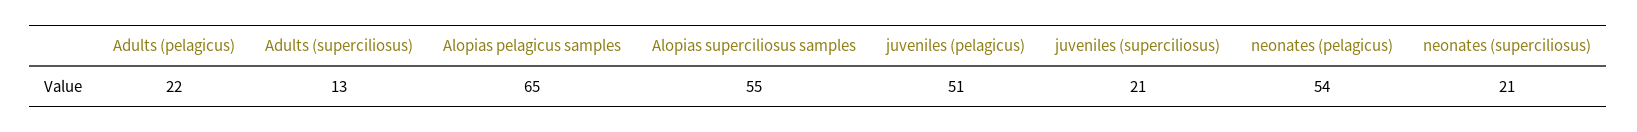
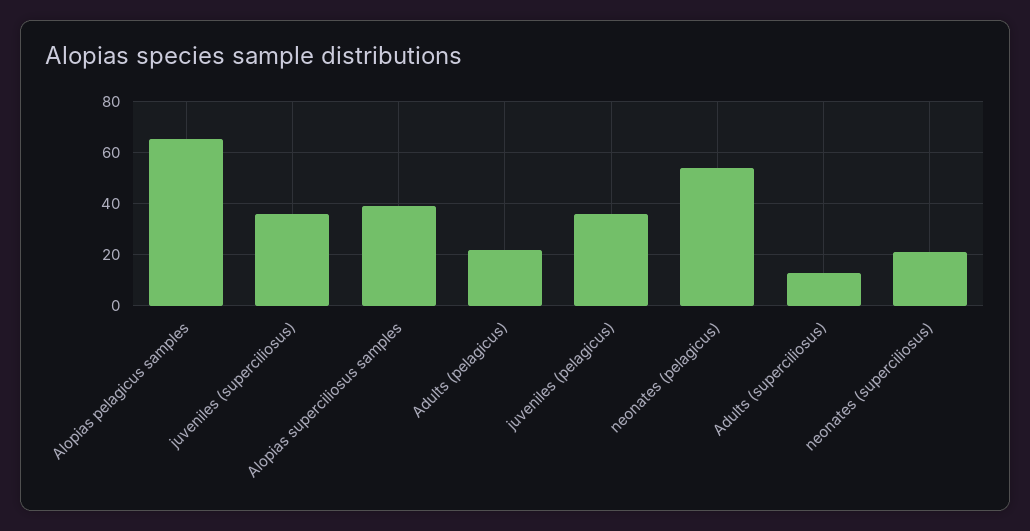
Alopias superciliosus samples: 55 -> 40
juveniles (pelagicus): 51 -> 35
juveniles (superciliosus): 21 -> 35

